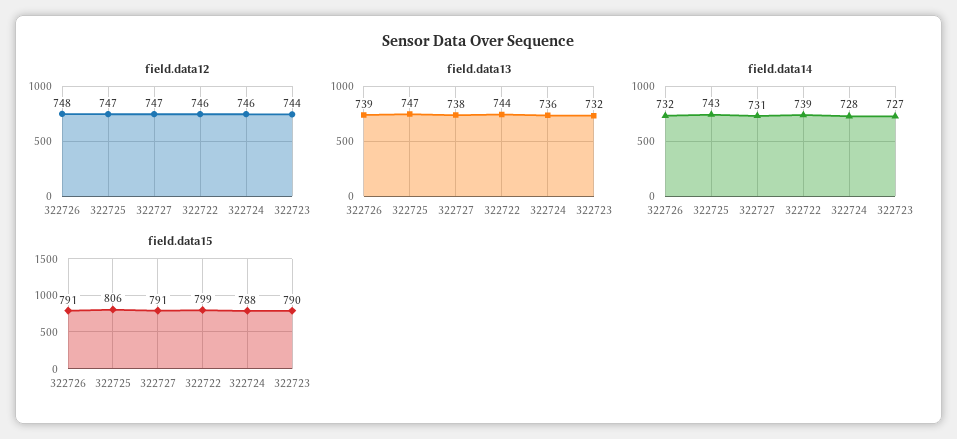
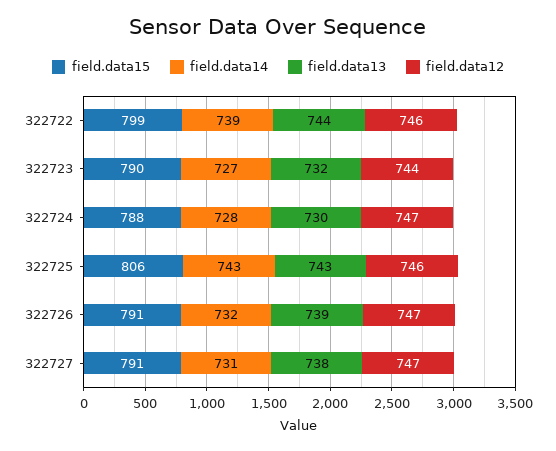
field.data12, 322726: 748 -> 747
field.data12, 322725: 747 -> 746
field.data12, 322724: 746 -> 747
field.data13, 322725: 747 -> 743
field.data13, 322724: 736 -> 730

